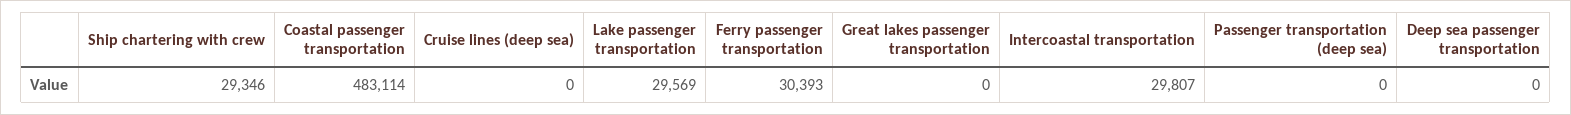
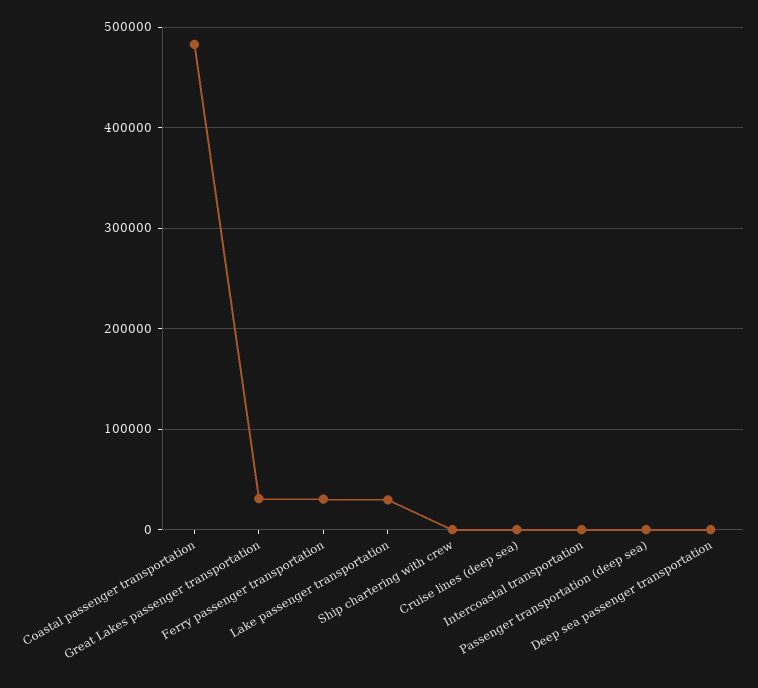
Ship chartering with crew: 29346 -> 0
Great lakes passenger transportation: 0 -> 30000
Intercoastal transportation: 29807 -> 0

